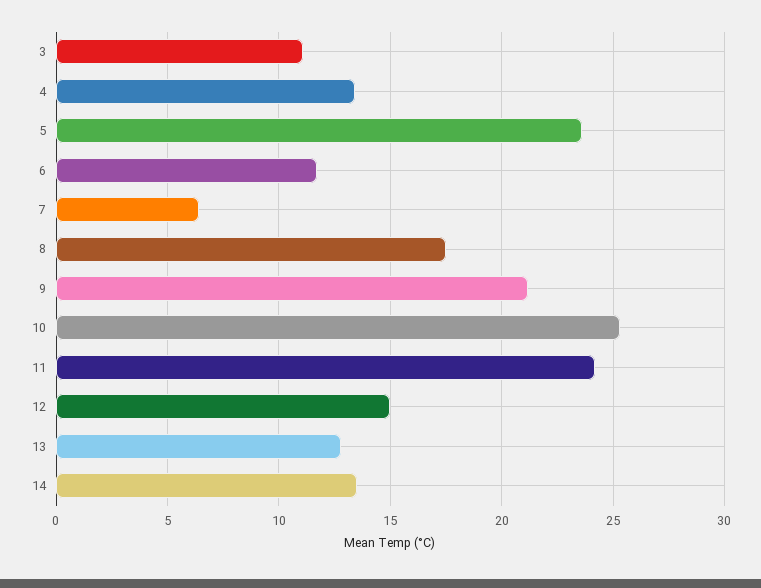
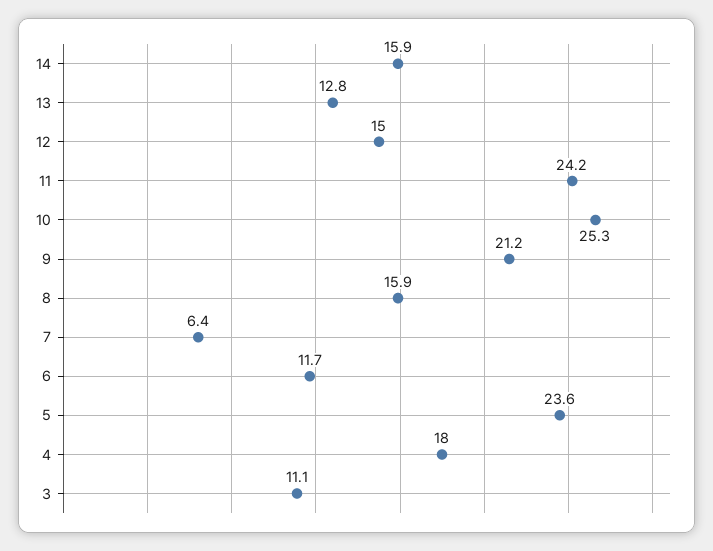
4: 13.5 -> 18
8: 17.5 -> 15.9
14: 13.5 -> 15.9

